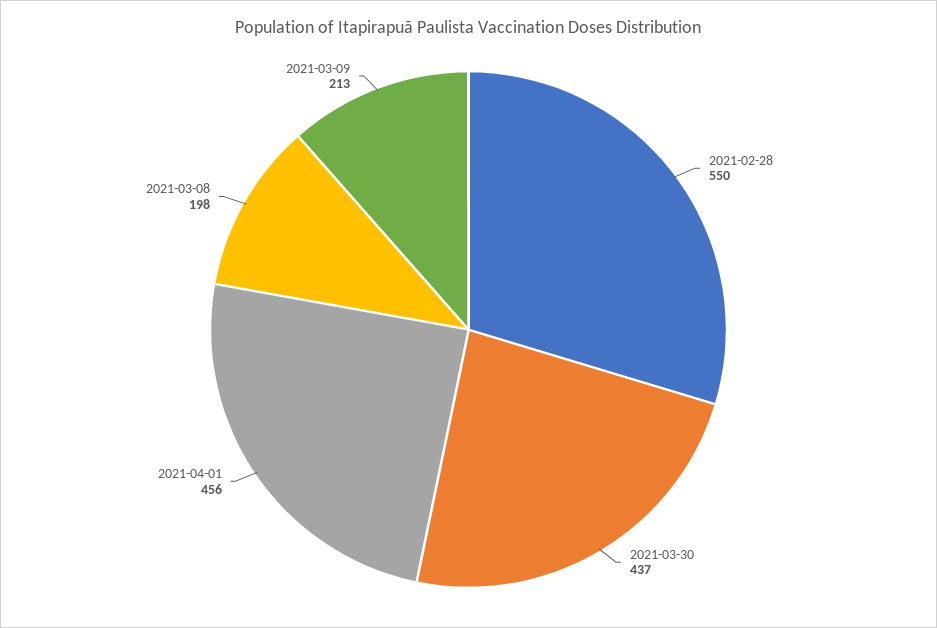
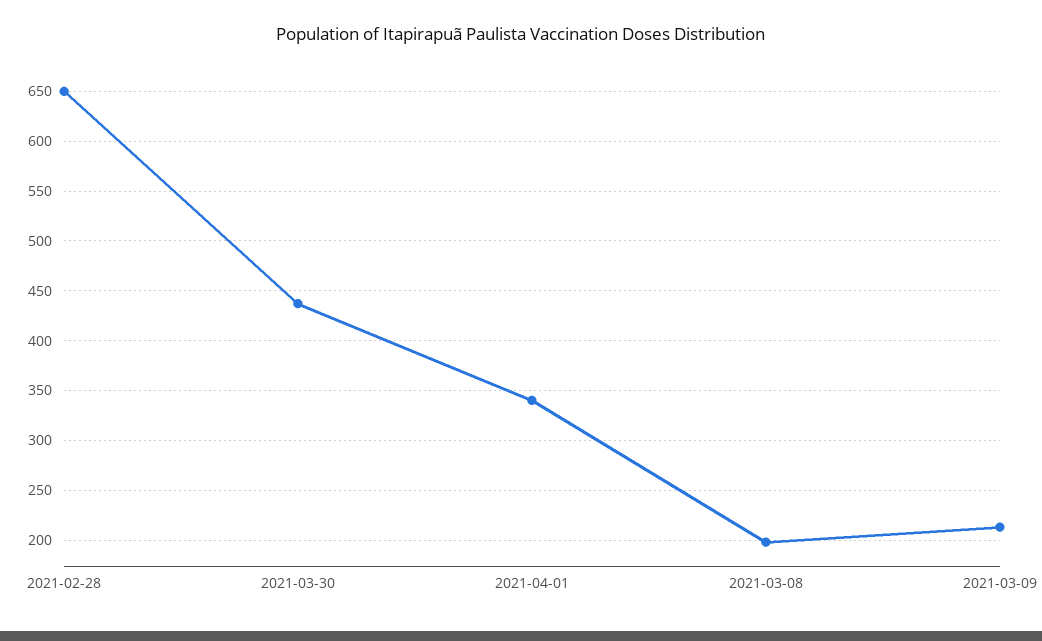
2021-02-28: 550 -> 650
2021-04-01: 456 -> 340

